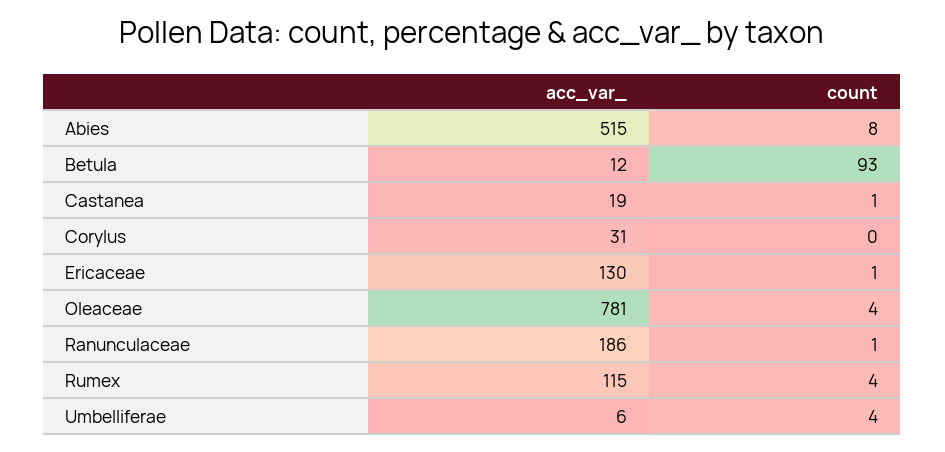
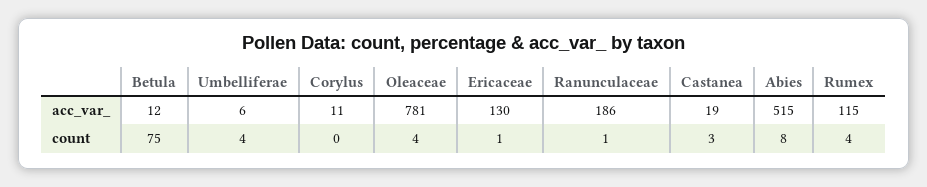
count, Betula: 93 -> 75
count, Castanea: 1 -> 3
acc_var_, Corylus: 31 -> 11

